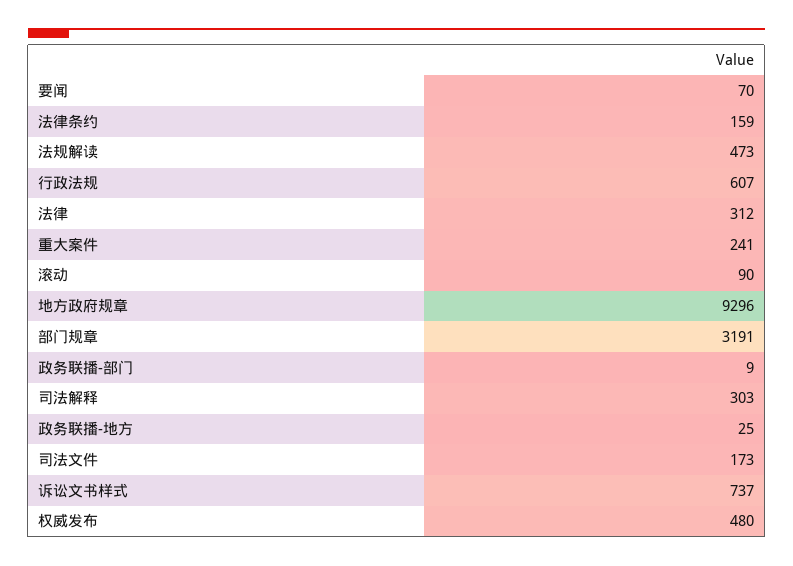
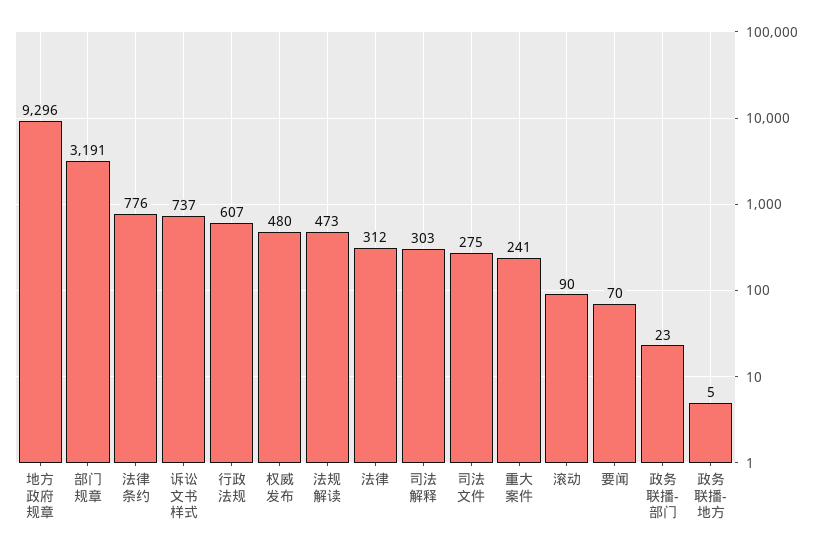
法律条约: 159 -> 776
政务联播-部门: 9 -> 23
政务联播-地方: 25 -> 5
司法文件: 173 -> 275

